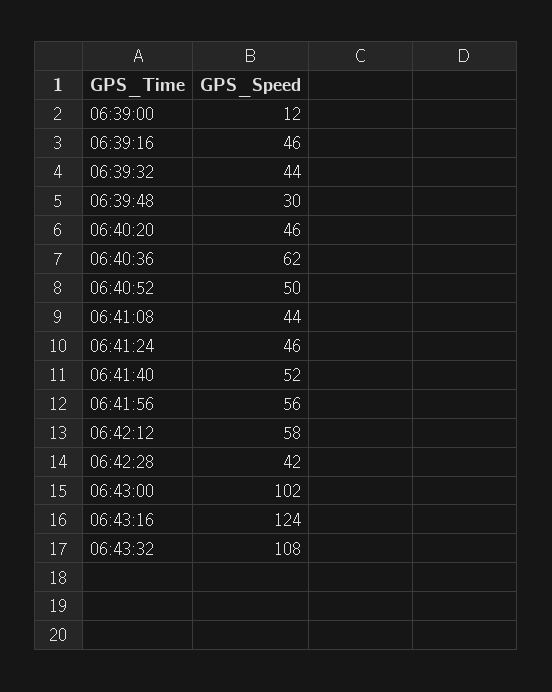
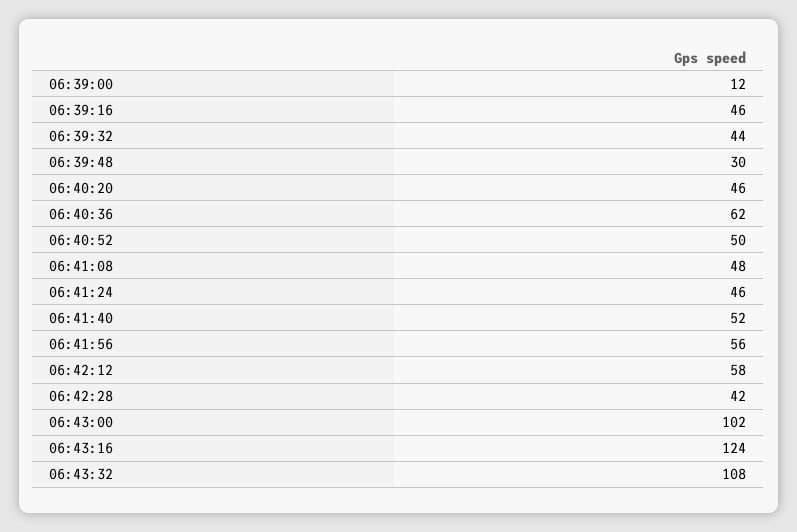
06:41:08: 44 -> 48

